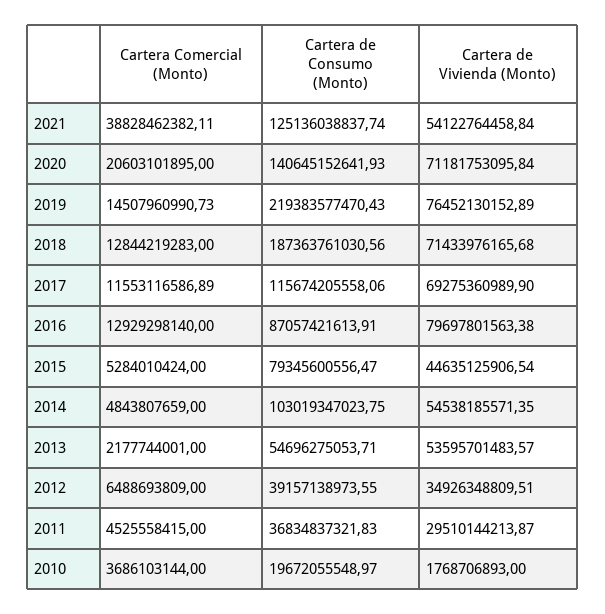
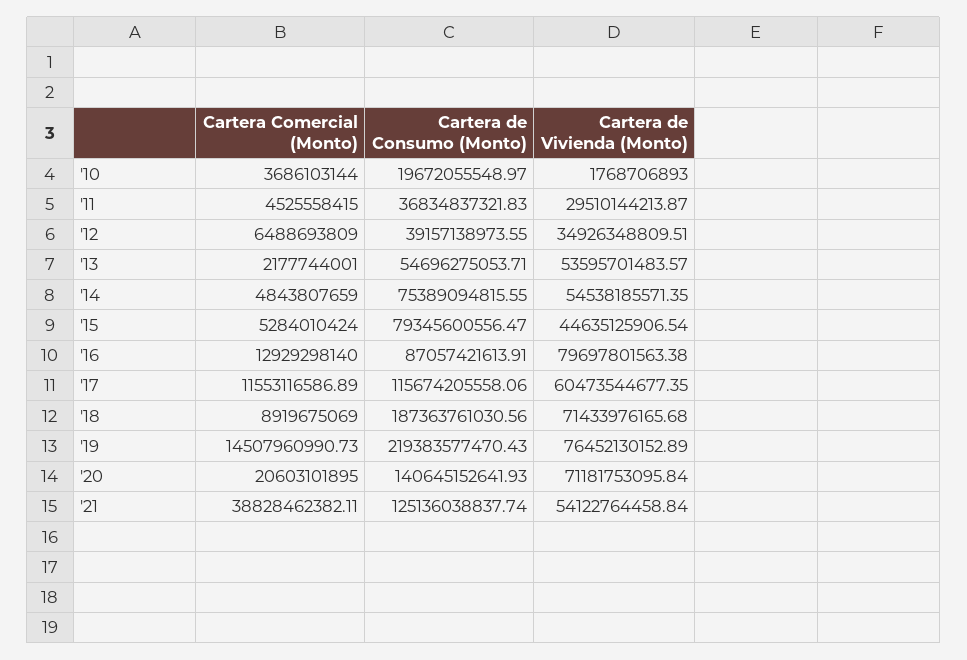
Cartera Comercial (Monto), 2018: 12844219283 -> 8919675069
Cartera de Vivienda (Monto), 2017: 69275360989.9 -> 60473544677.35
Cartera de Consumo (Monto), 2014: 103019347023.75 -> 75389094815.55

